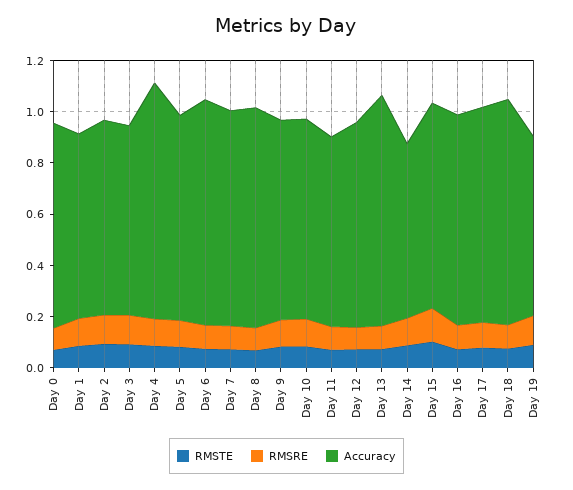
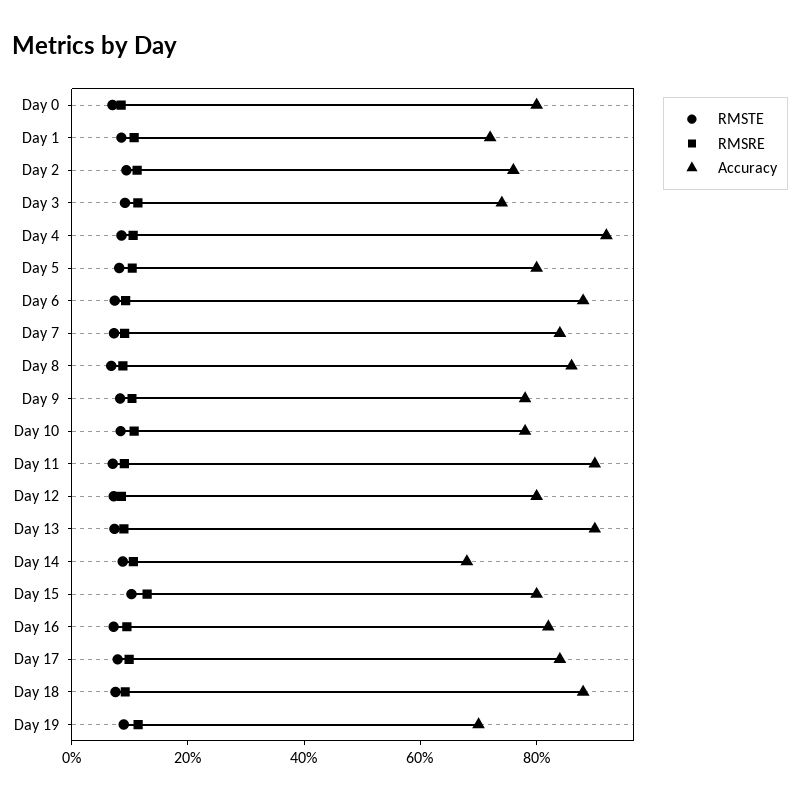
Accuracy, Day 11: 0.75 -> 0.9

